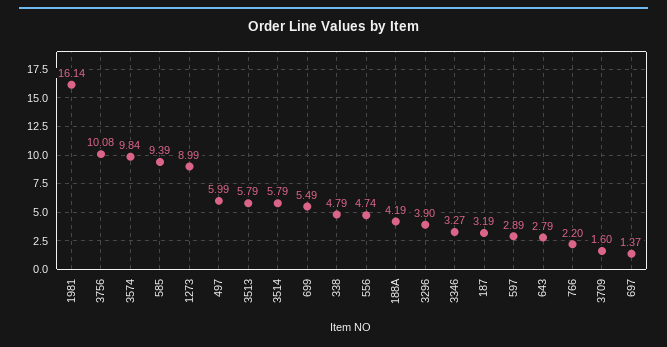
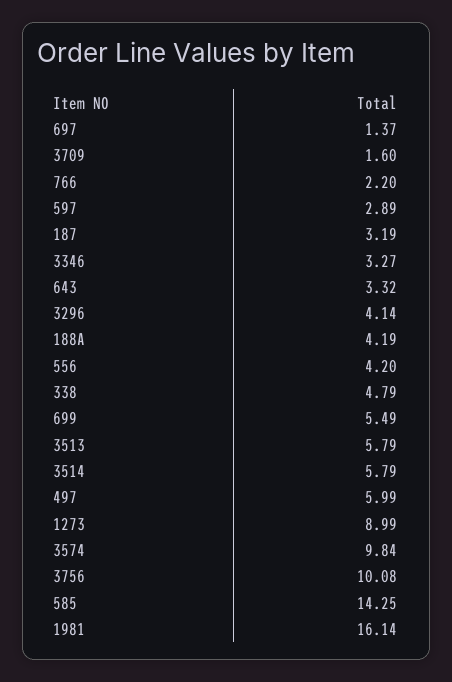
585: 9.39 -> 14.25
556: 4.74 -> 4.2
3296: 3.9 -> 4.14
643: 2.79 -> 3.32

